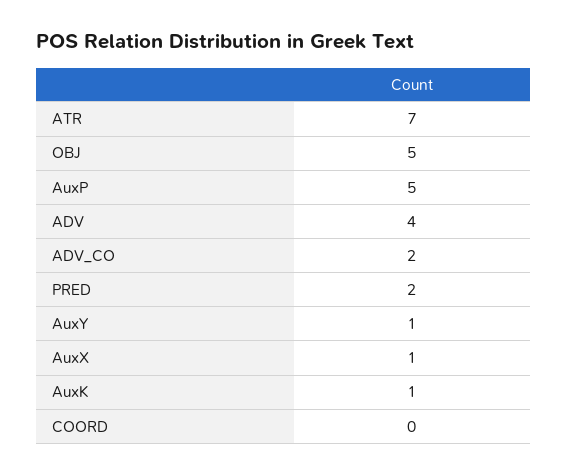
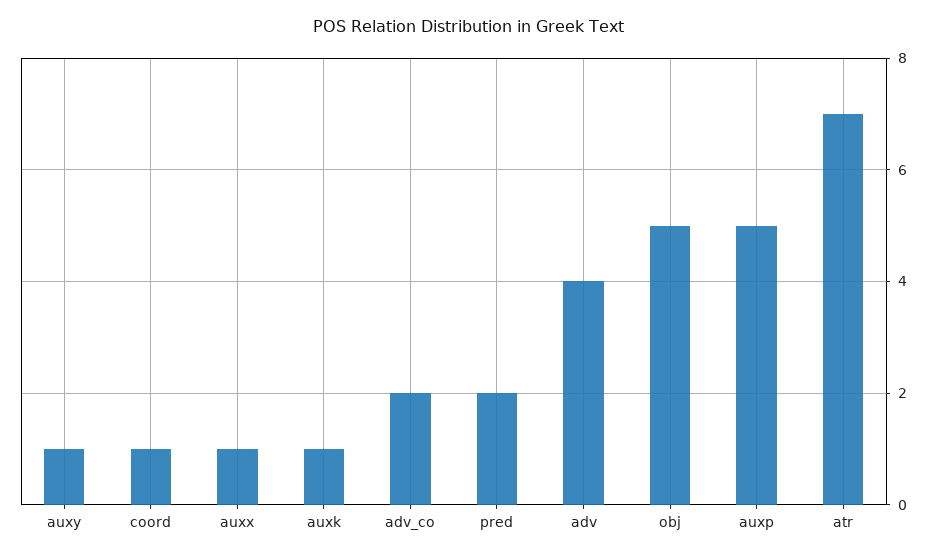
COORD: 0 -> 1

